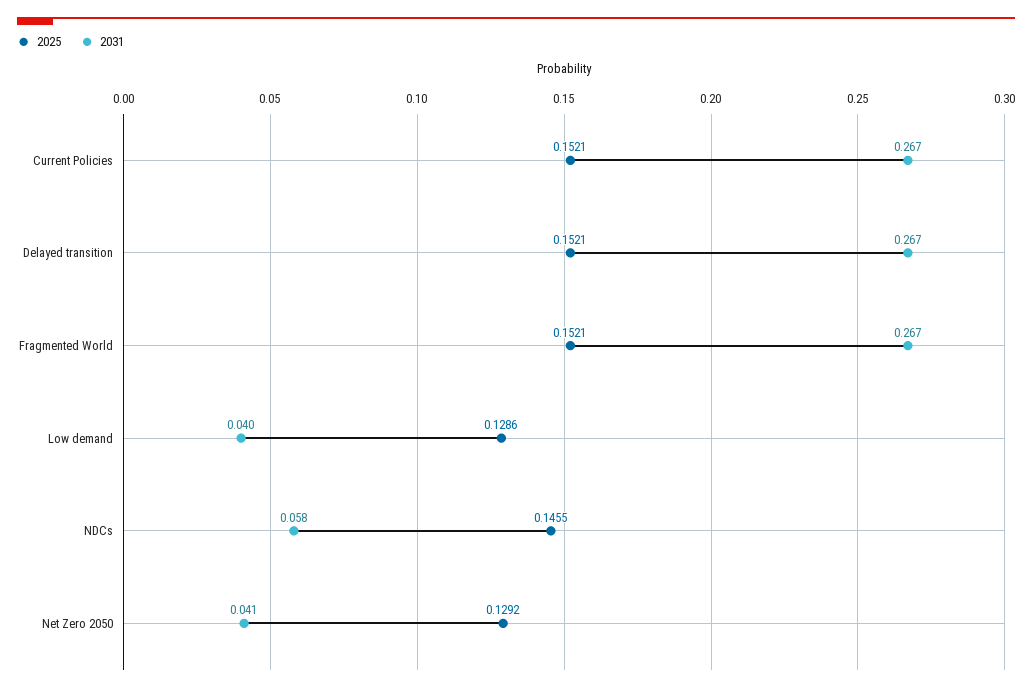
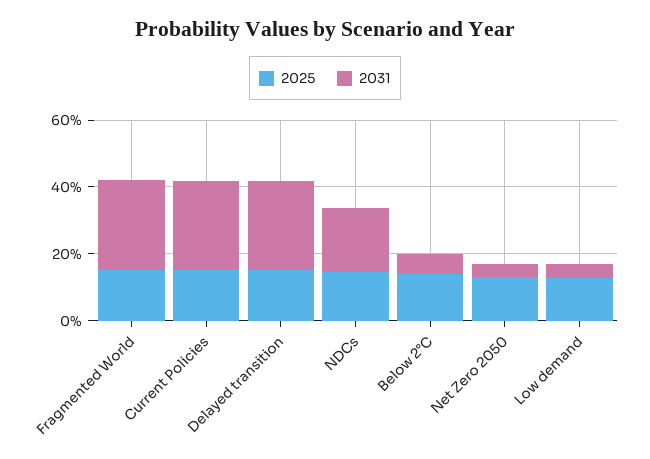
2031, NDCs: 0.058 -> 0.2
2025, Below 2°C: none -> 0.15
2031, Below 2°C: none -> 0.05

